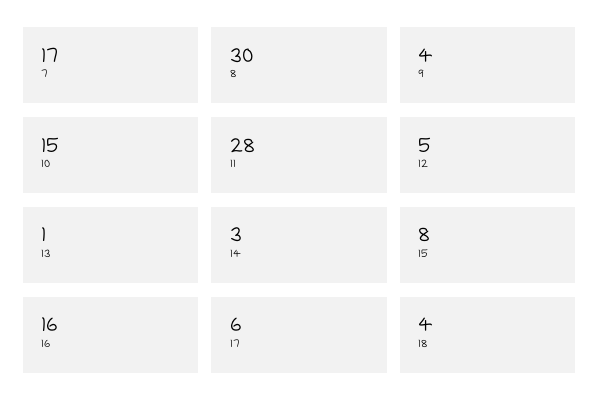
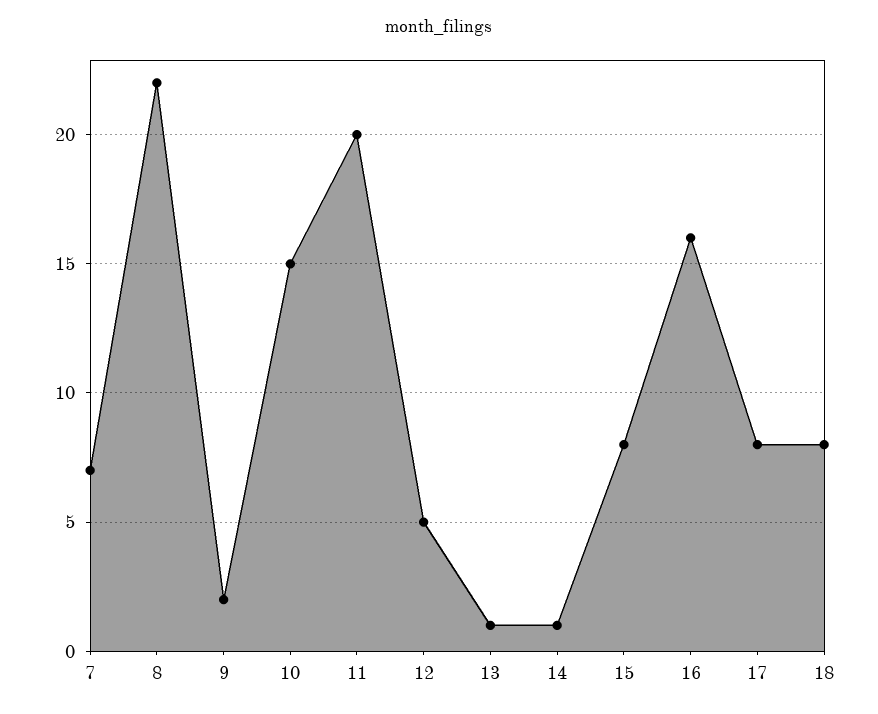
7: 17 -> 7
8: 30 -> 22
9: 4 -> 2
11: 28 -> 20
14: 3 -> 1
17: 6 -> 8
18: 4 -> 8

